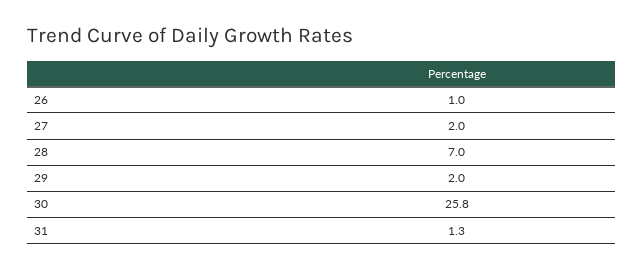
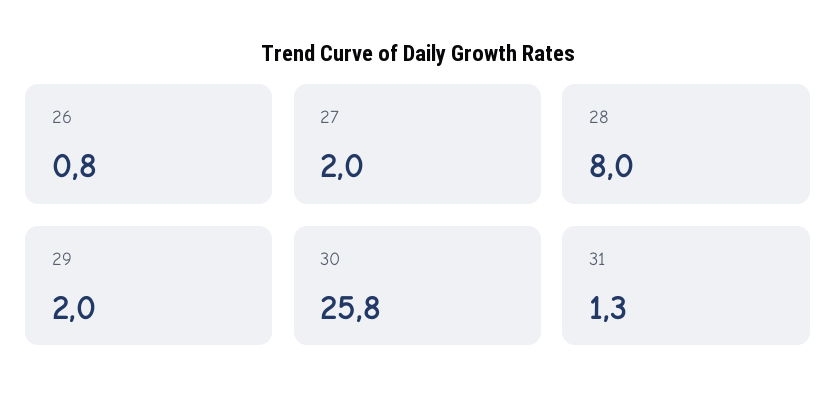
26: 1 -> 0.8
28: 7 -> 8

